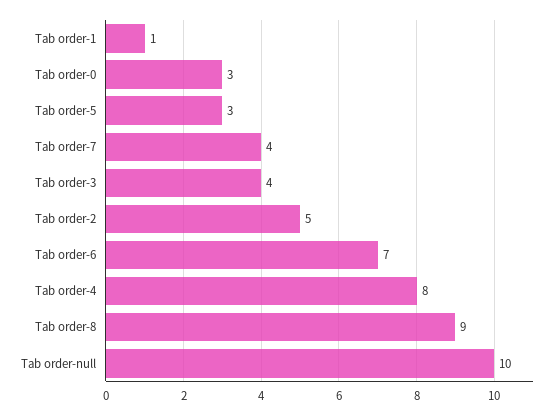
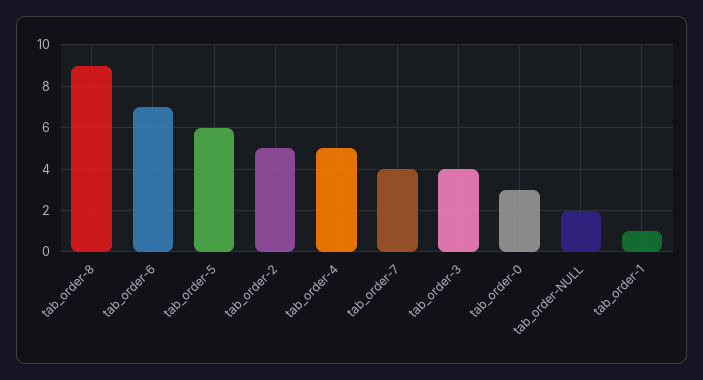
Tab order-5: 3 -> 6
Tab order-4: 8 -> 5
Tab order-null: 10 -> 2

